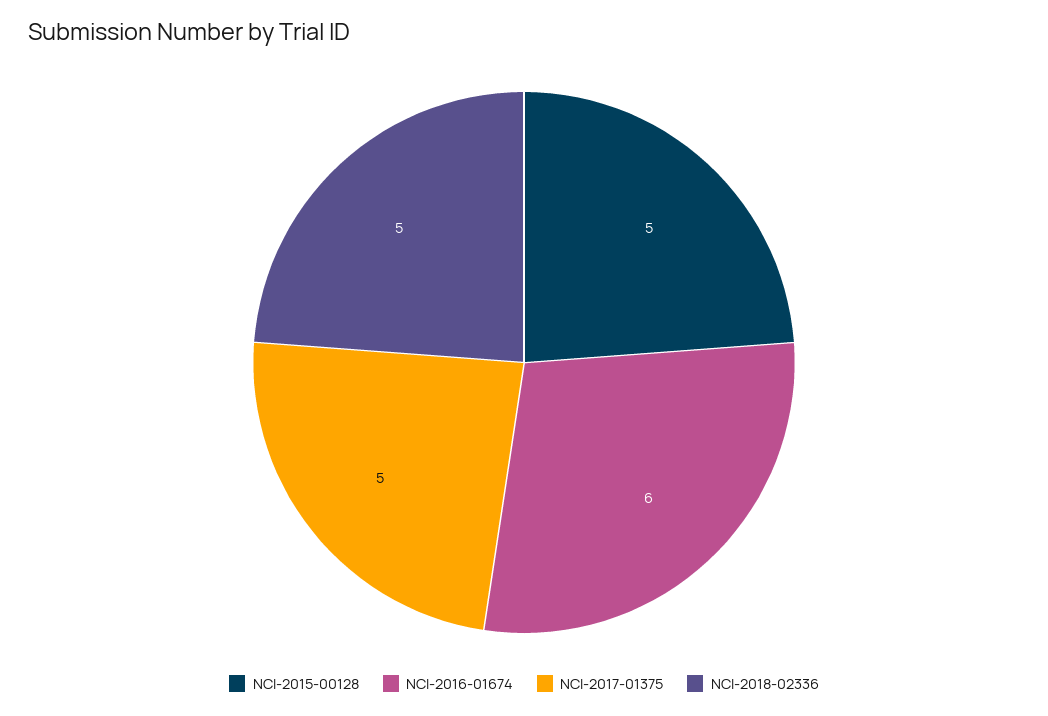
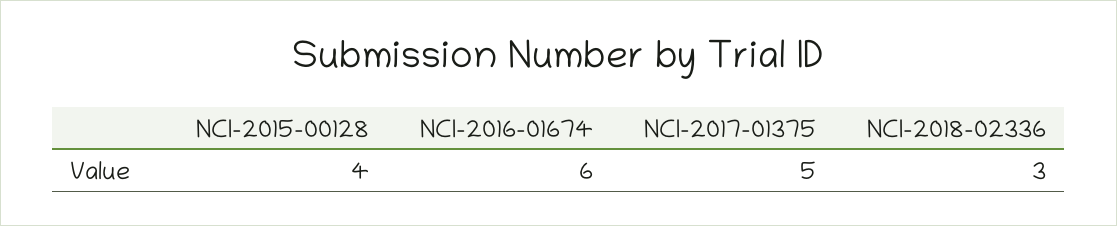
NCI-2015-00128: 5 -> 4
NCI-2018-02336: 5 -> 3

